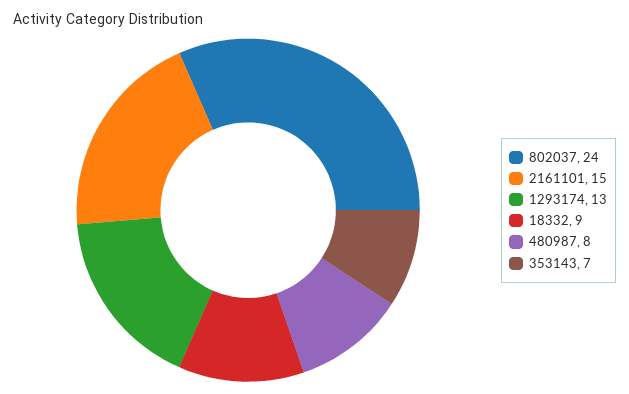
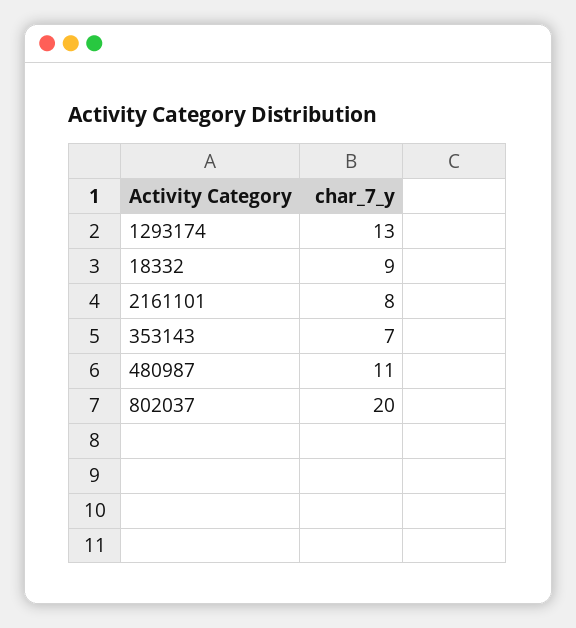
802037: 24 -> 20
2161101: 15 -> 8
480987: 8 -> 11

